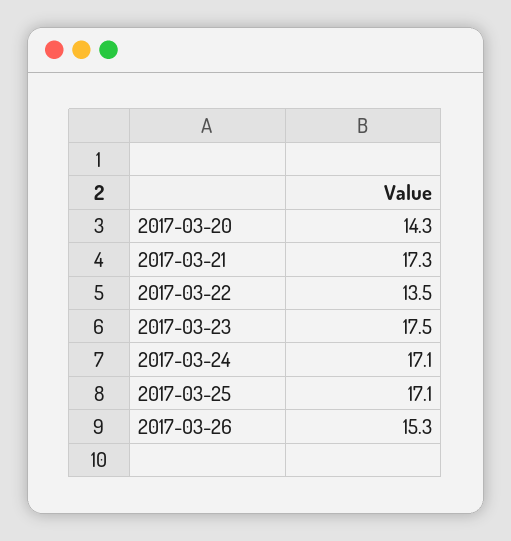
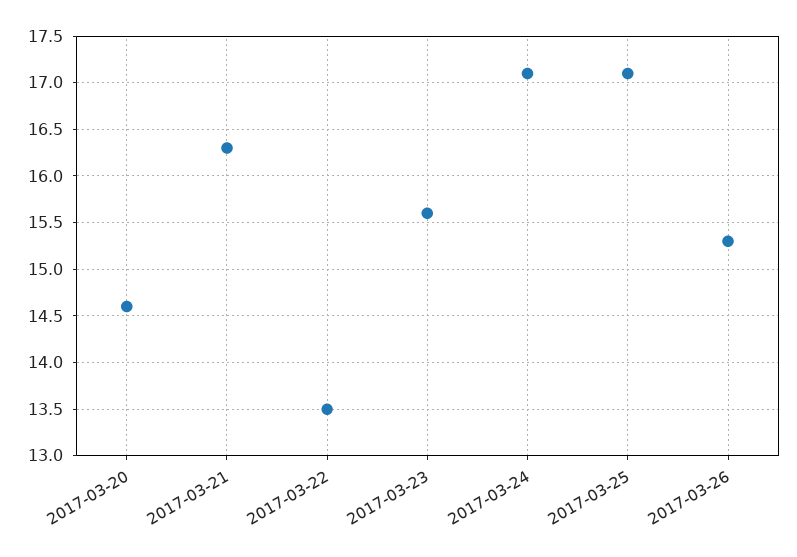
2017-03-20: 14.3 -> 14.6
2017-03-21: 17.3 -> 16.3
2017-03-23: 17.5 -> 15.6

